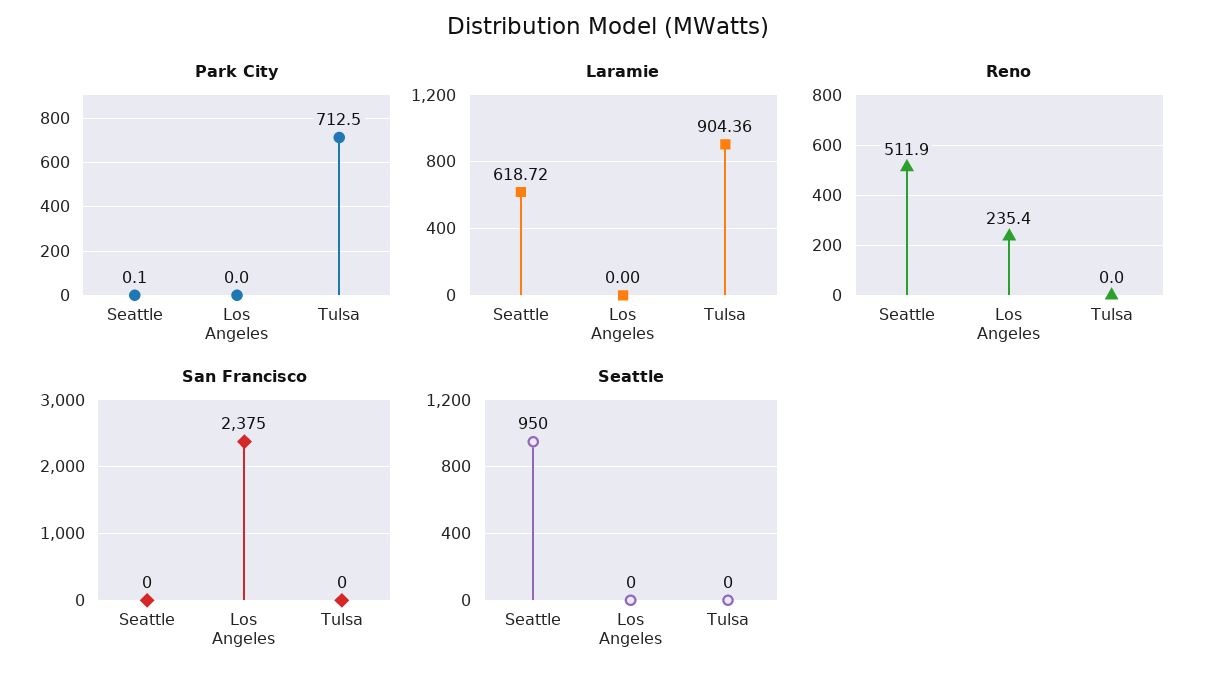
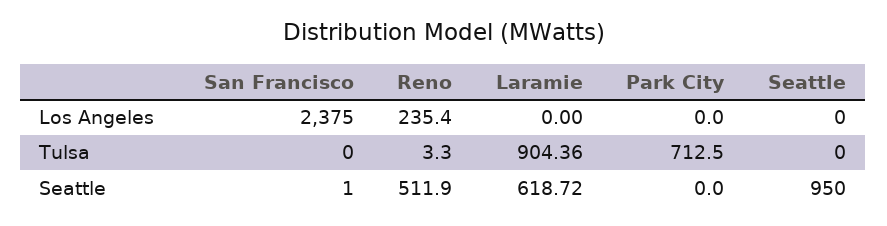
Park City, Seattle: 0.1 -> 0
Reno, Tulsa: 0 -> 3.3
San Francisco, Seattle: 0 -> 1

